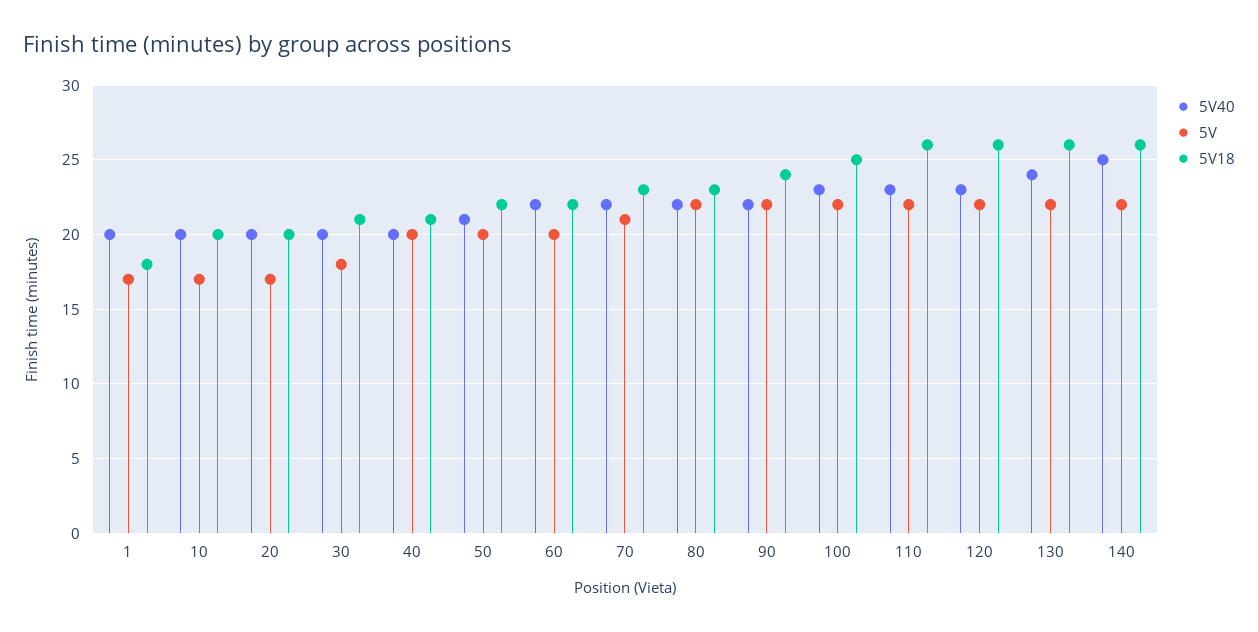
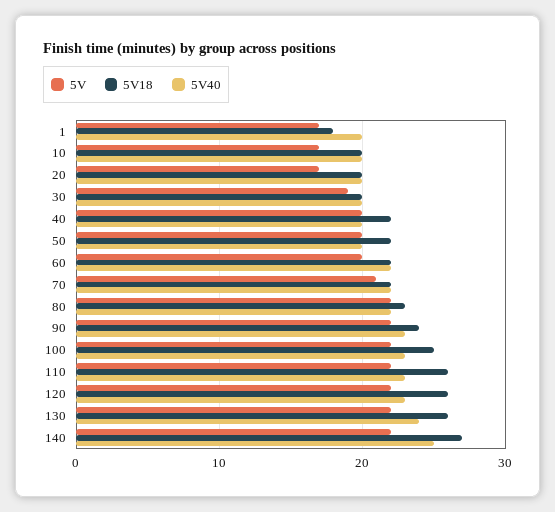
5V, 30: 18 -> 19
5V18, 30: 21 -> 20
5V18, 40: 21 -> 22
5V40, 50: 21 -> 20
5V18, 70: 23 -> 22
5V40, 90: 22 -> 23
5V18, 140: 26 -> 27

